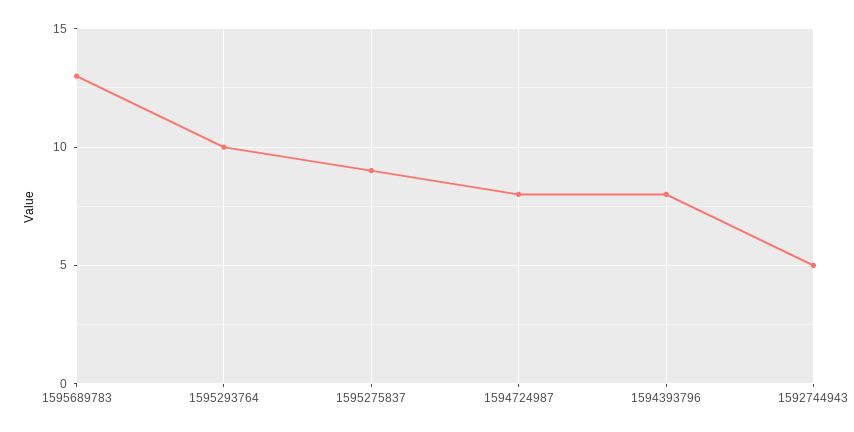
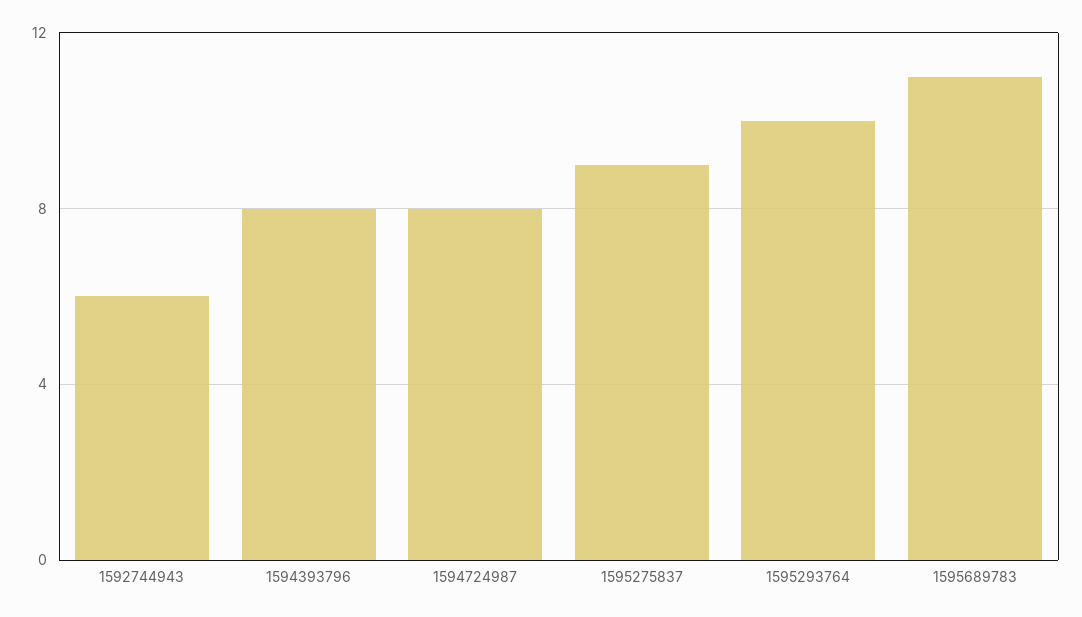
1595689783: 13 -> 11
1592744943: 5 -> 6

